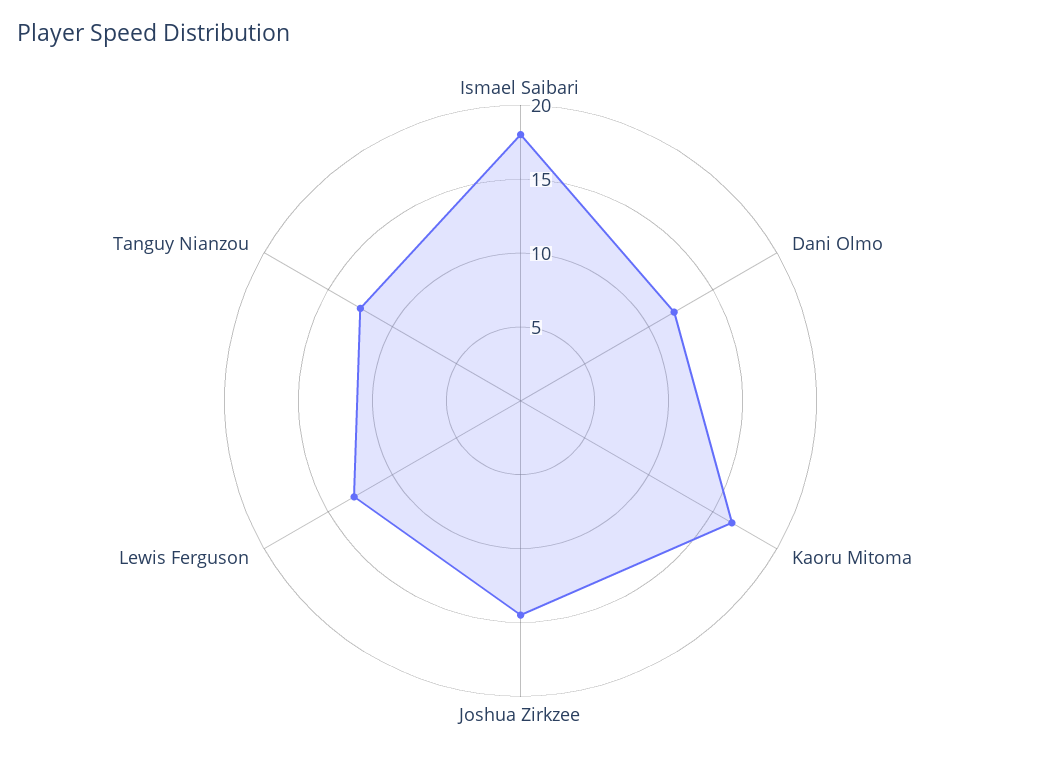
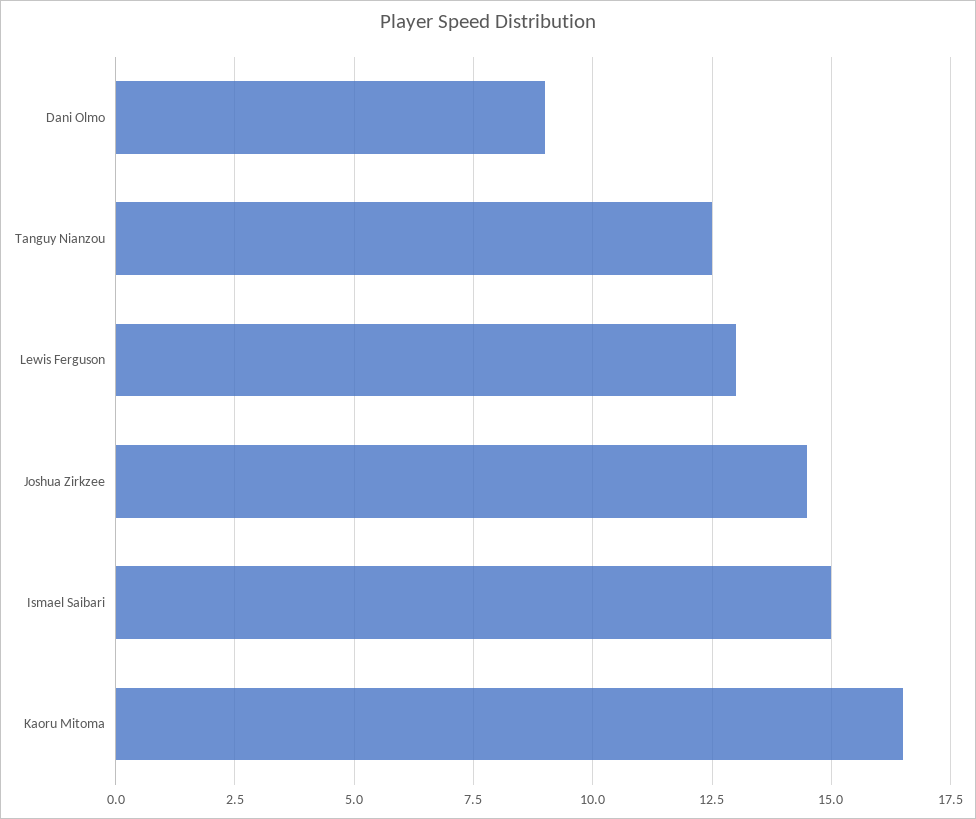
Ismael Saibari: 18 -> 15
Dani Olmo: 12 -> 9

